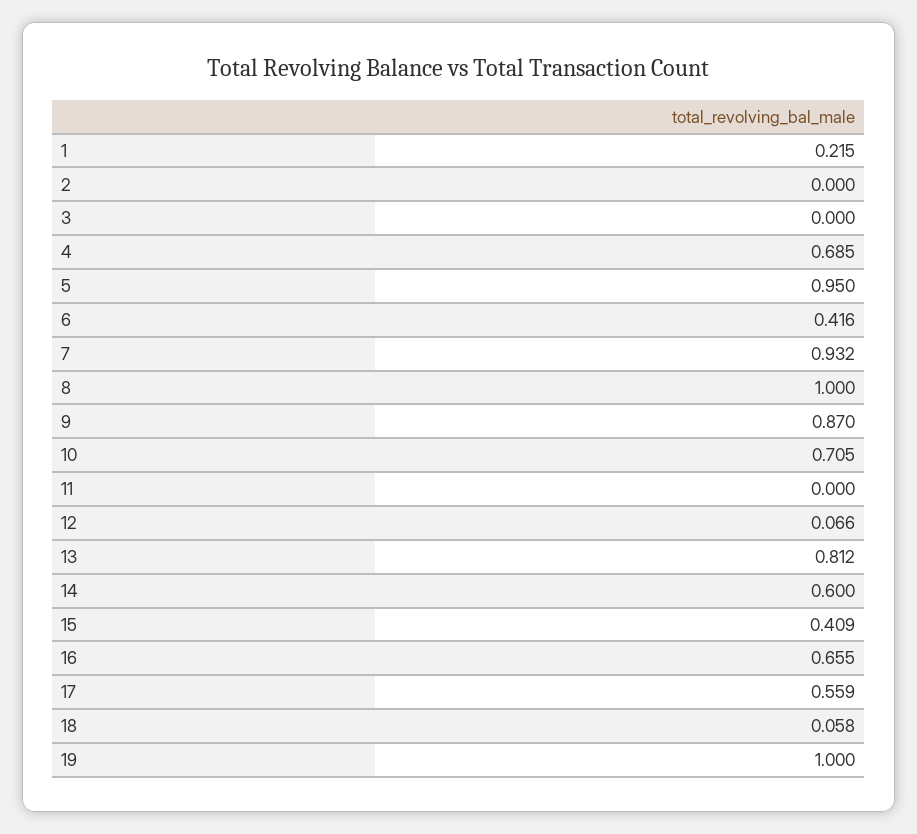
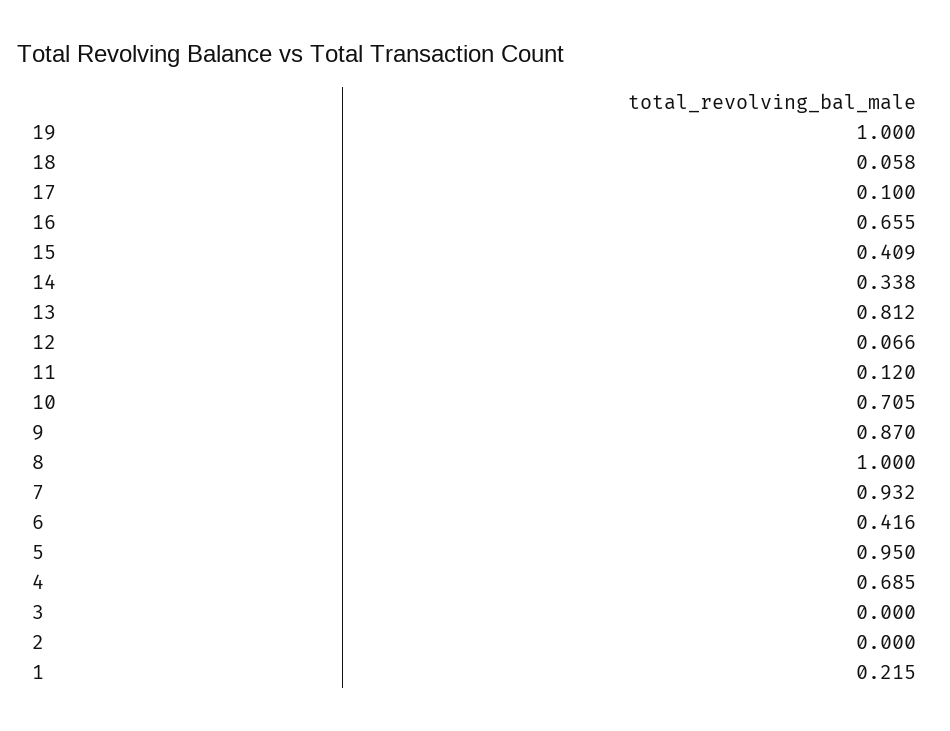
11: 0 -> 0.12
14: 0.6 -> 0.338
17: 0.559 -> 0.1

